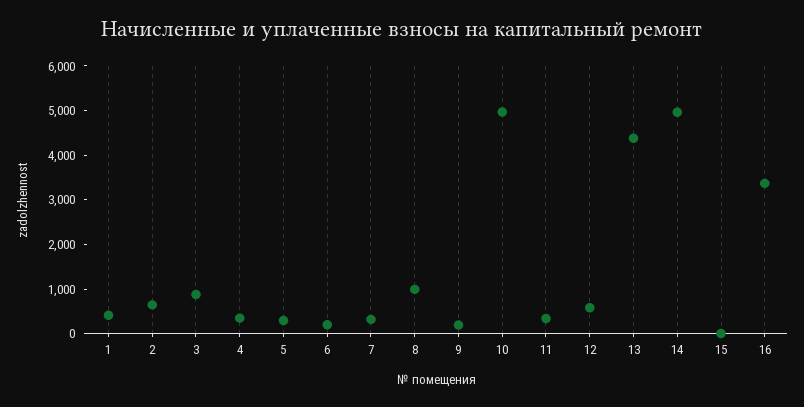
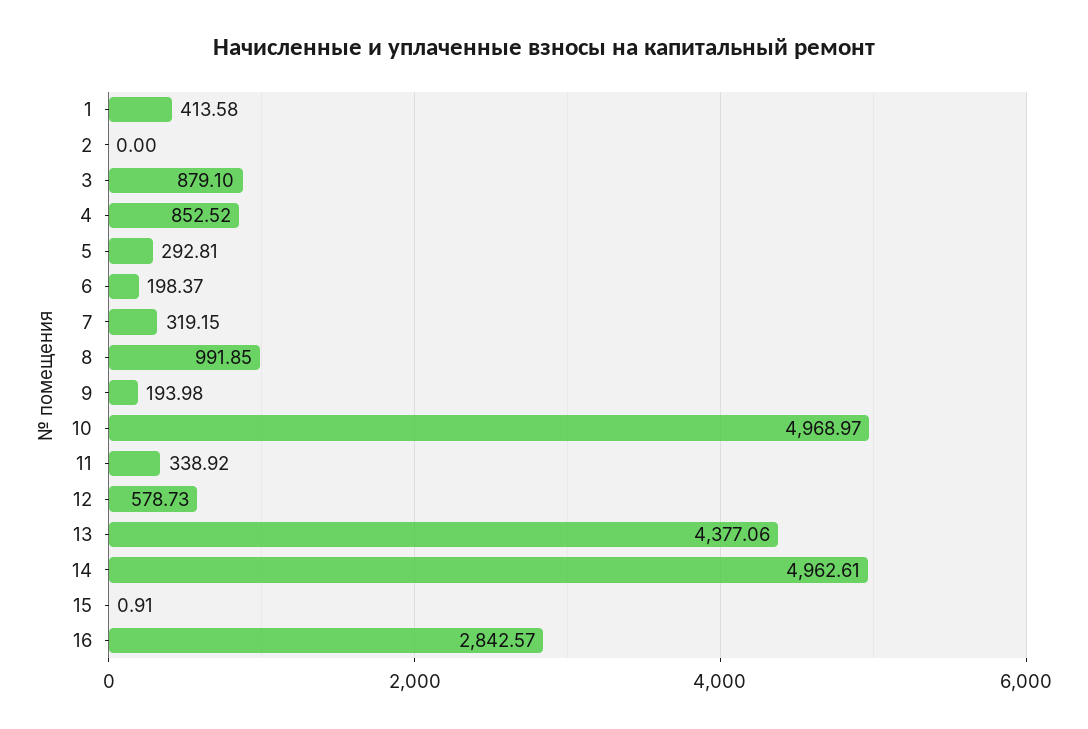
2: 600 -> 0
4: 400 -> 852.52
16: 3400 -> 2842.57

